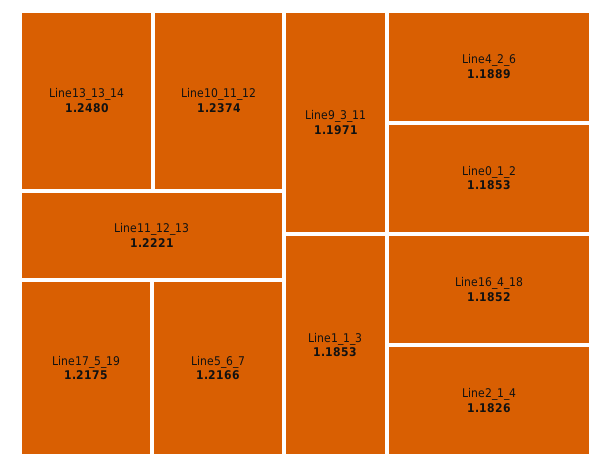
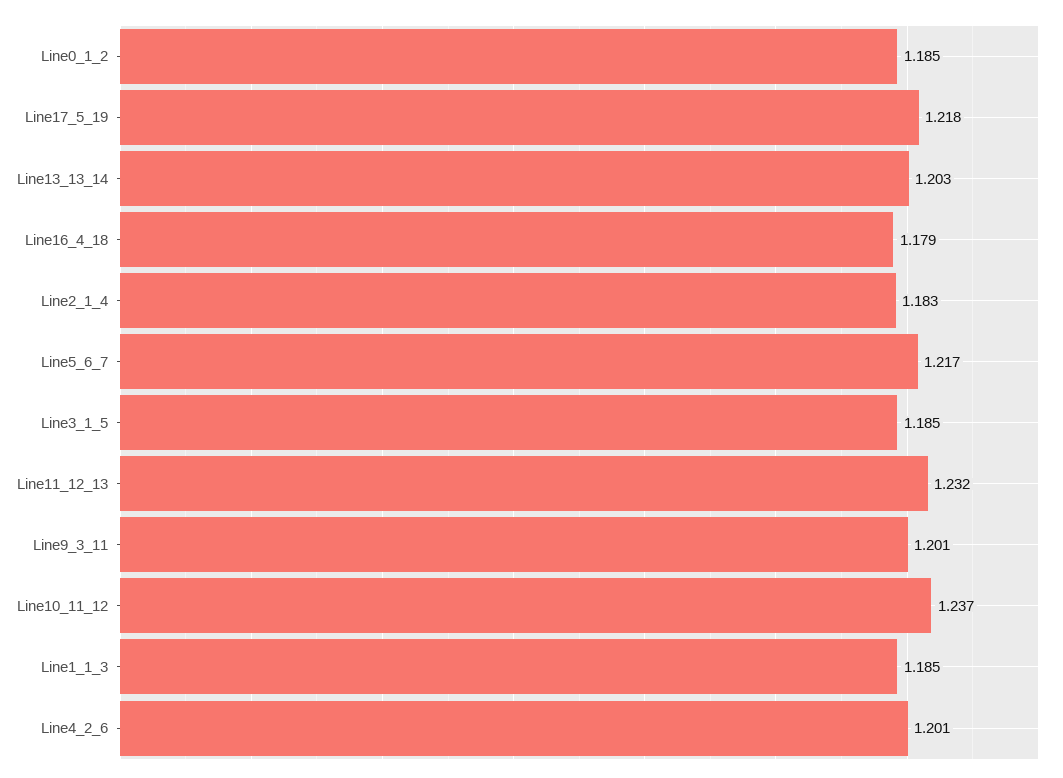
Line13_13_14: 1.248 -> 1.203
Line11_12_13: 1.2221 -> 1.232
Line9_3_11: 1.1971 -> 1.201
Line4_2_6: 1.1889 -> 1.201
Line16_4_18: 1.1852 -> 1.179
Line3_1_5: none -> 1.185

